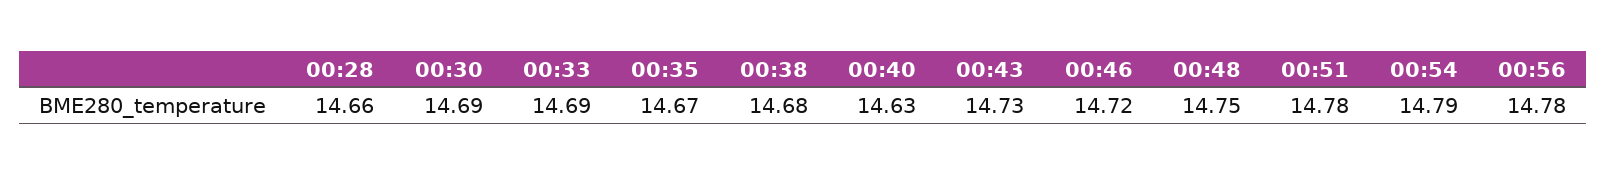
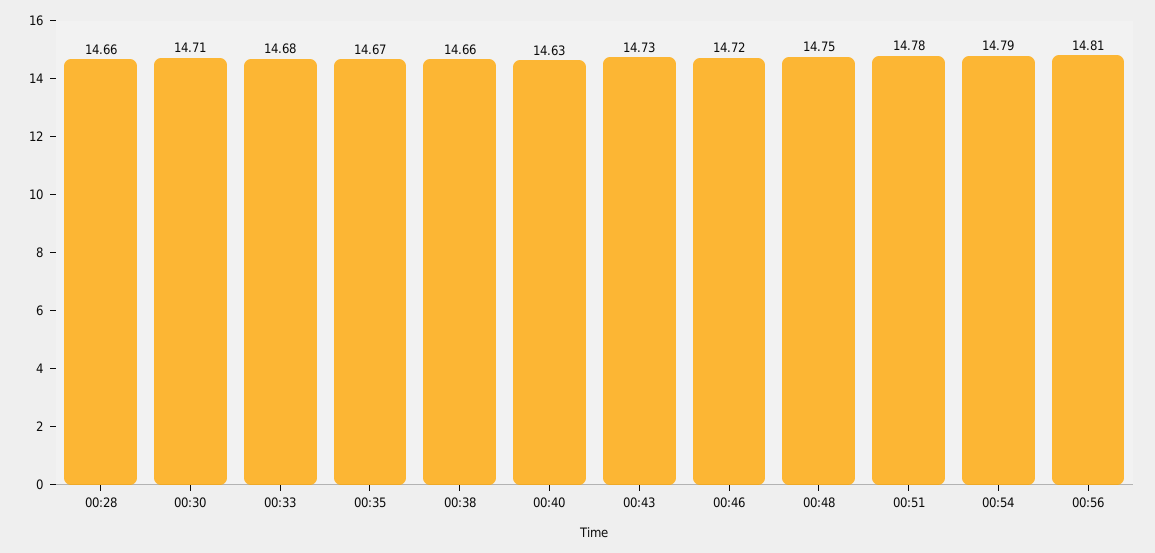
00:30: 14.69 -> 14.71
00:33: 14.69 -> 14.68
00:38: 14.68 -> 14.66
00:56: 14.78 -> 14.81

